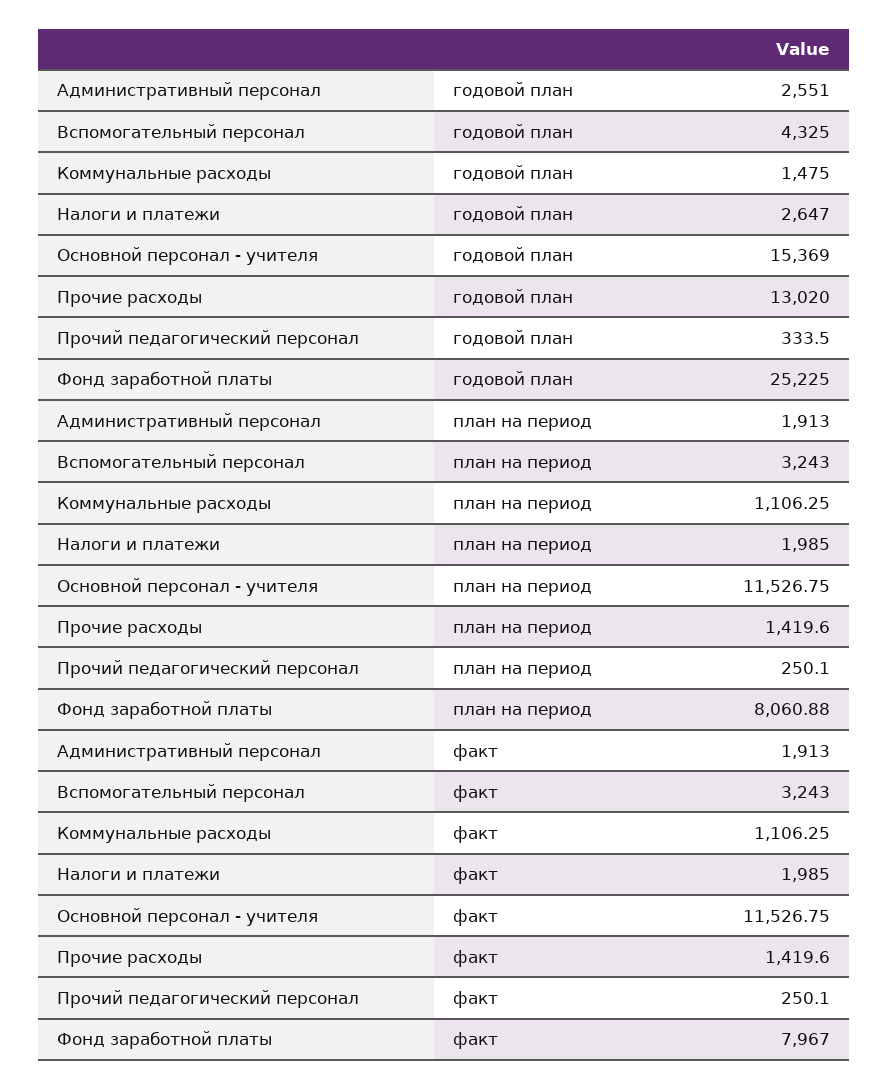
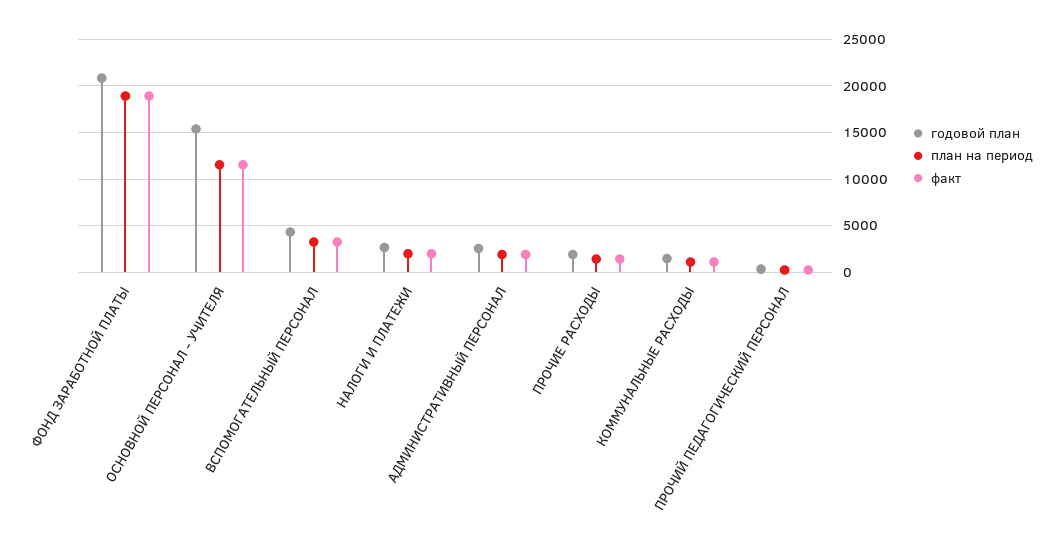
годовой план, Прочие расходы: 13020 -> 2000
годовой план, Фонд заработной платы: 25225 -> 21000
план на период, Фонд заработной платы: 8060.88 -> 19000
факт, Фонд заработной платы: 7967 -> 19000

